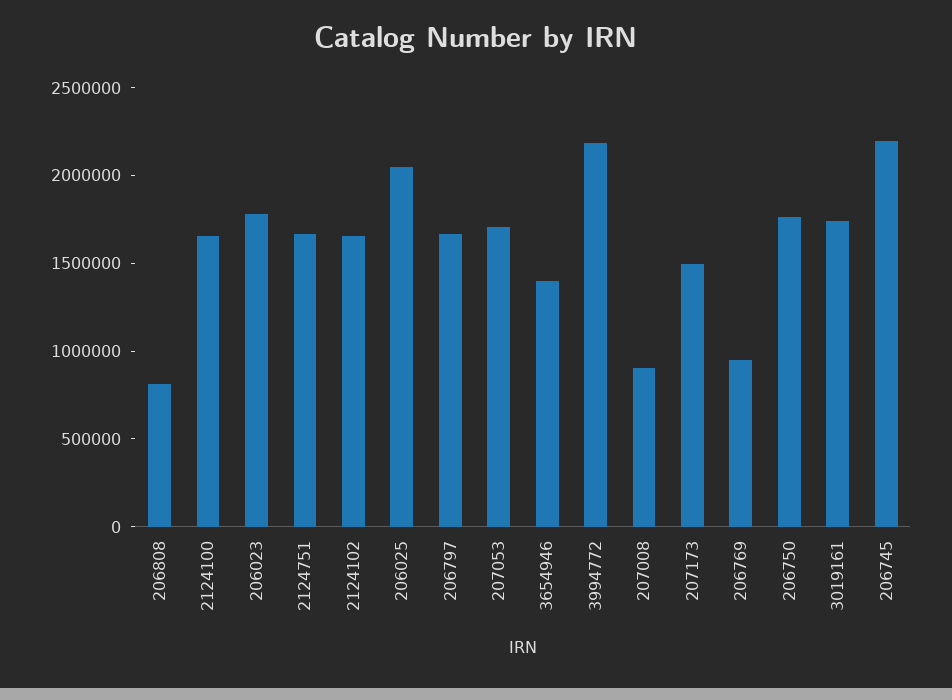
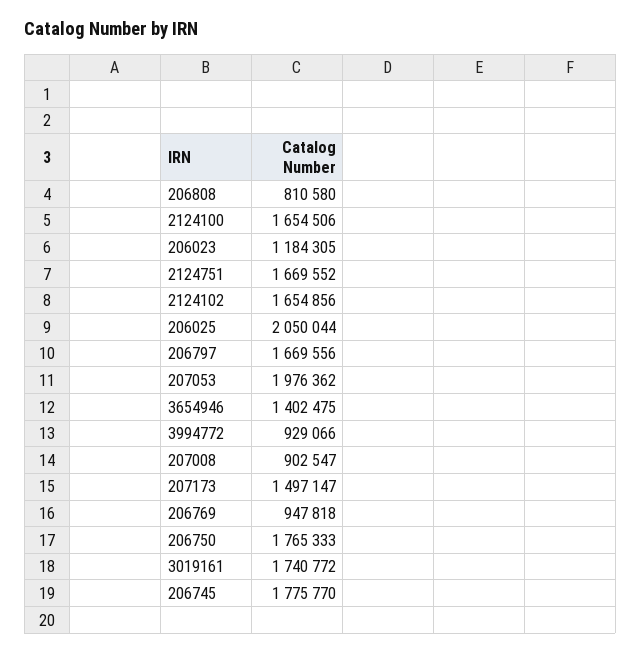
206023: 1800000 -> 1184305
207053: 1700000 -> 1976362
3994772: 2200000 -> 929066
206745: 2200000 -> 1775770

